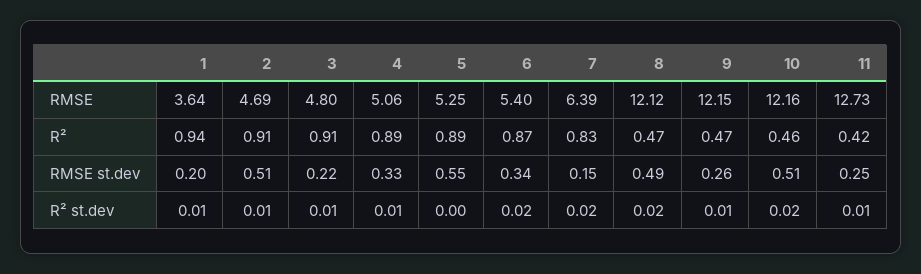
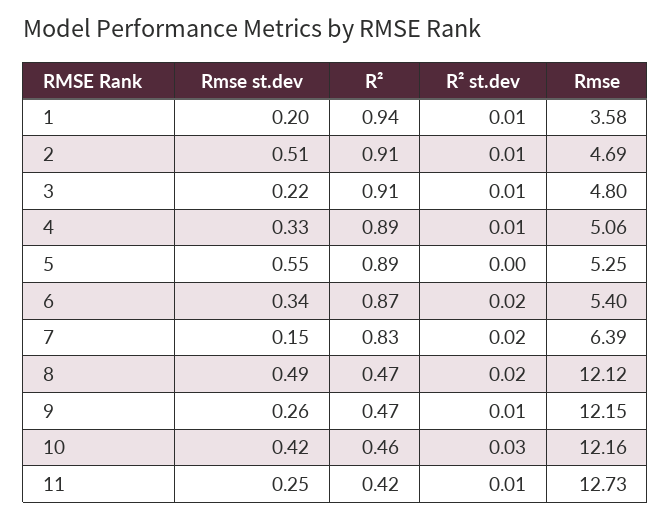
1, RMSE: 3.64 -> 3.58
10, RMSE st.dev: 0.51 -> 0.42
10, R² st.dev: 0.02 -> 0.03

